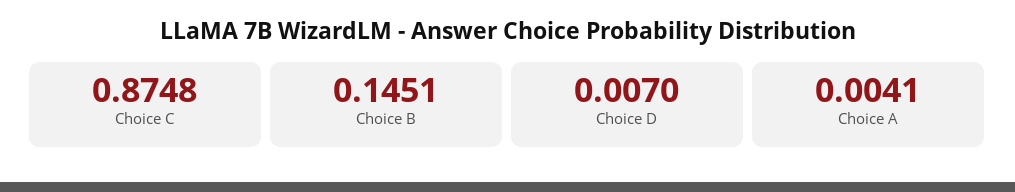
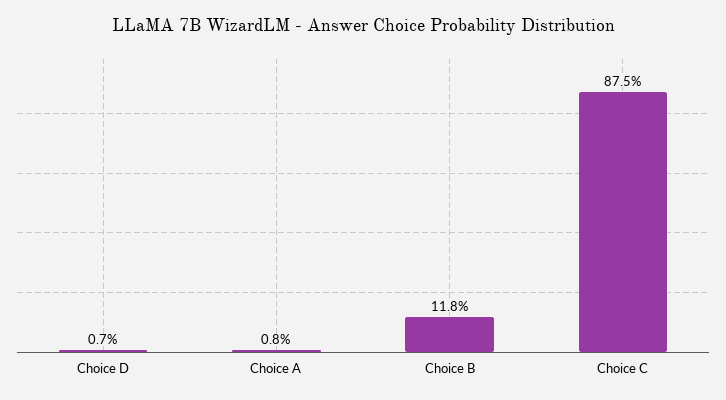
Choice B: 0.1451 -> 0.118
Choice A: 0.0041 -> 0.008

